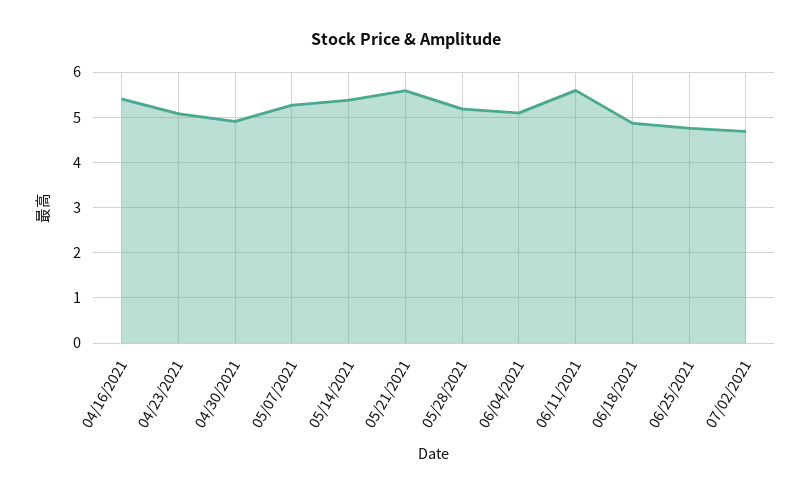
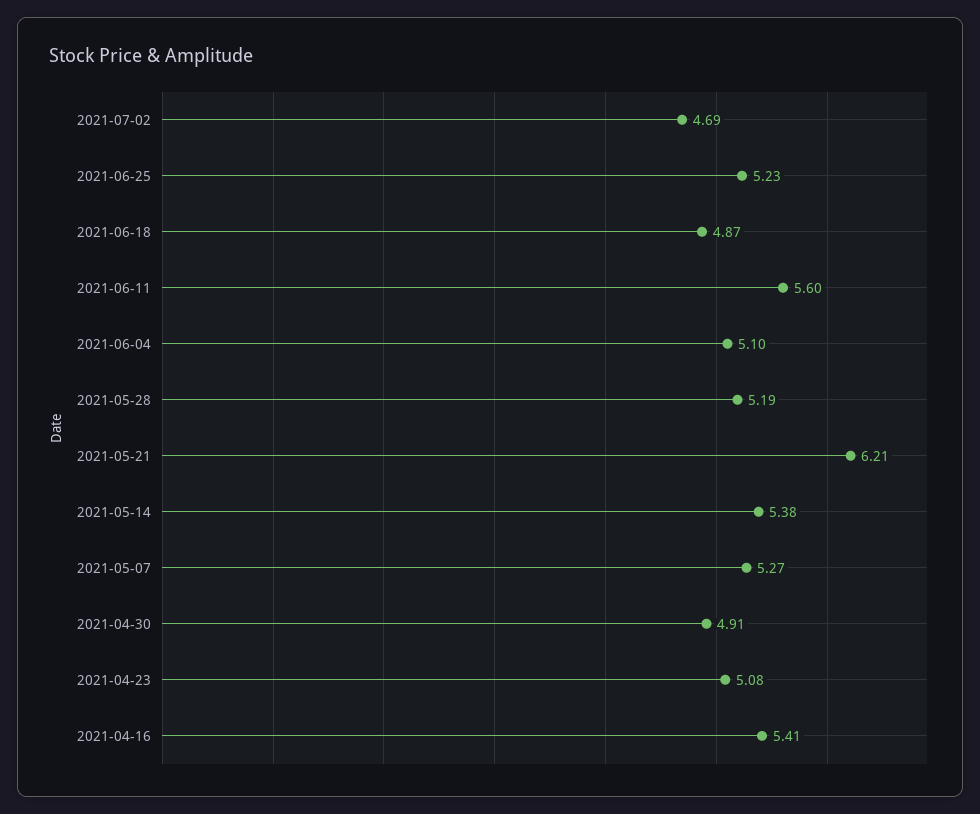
05/21/2021: 5.6 -> 6.21
06/25/2021: 4.8 -> 5.23

